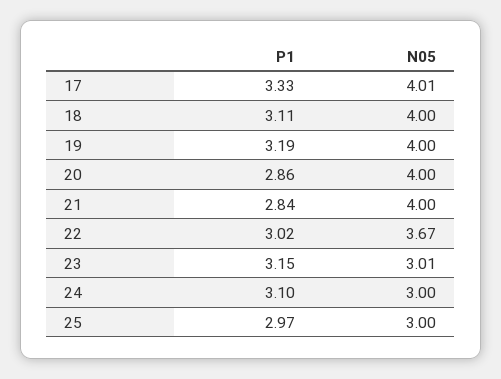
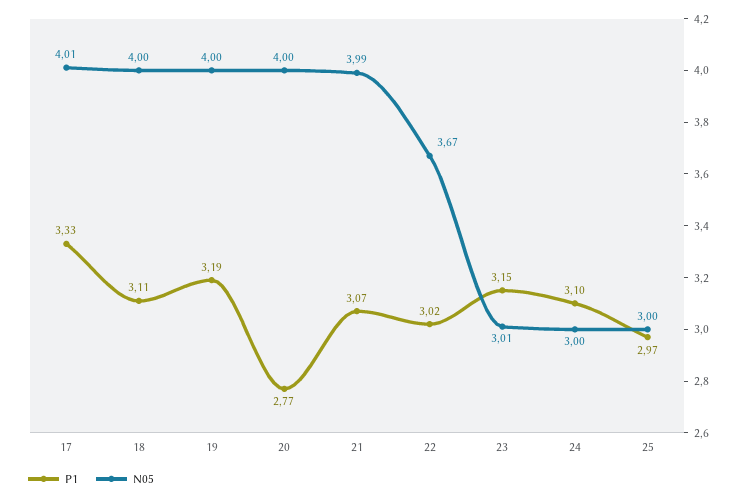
P1, 20: 2.86 -> 2.77
P1, 21: 2.84 -> 3.07
N05, 21: 4 -> 3.99

